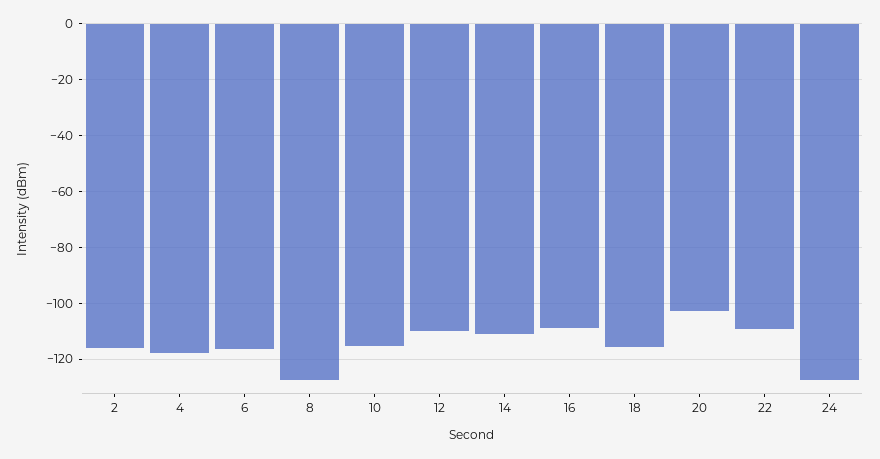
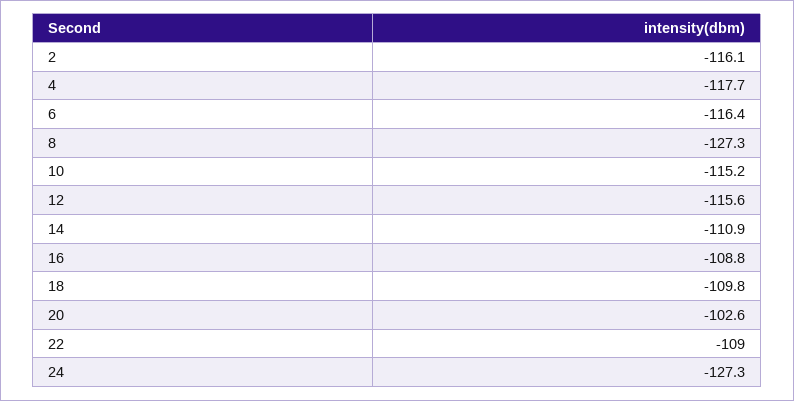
12: -110 -> -115.6
18: -115 -> -109.8

